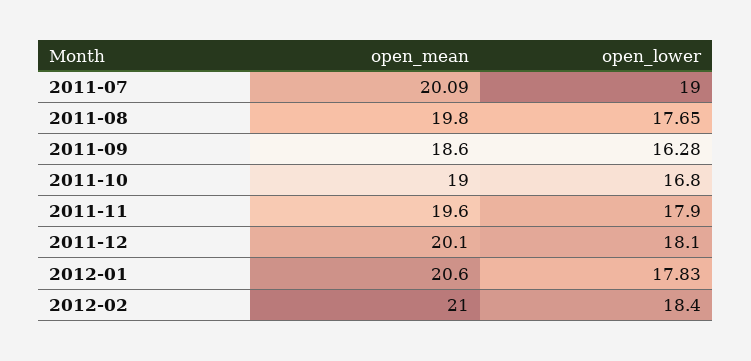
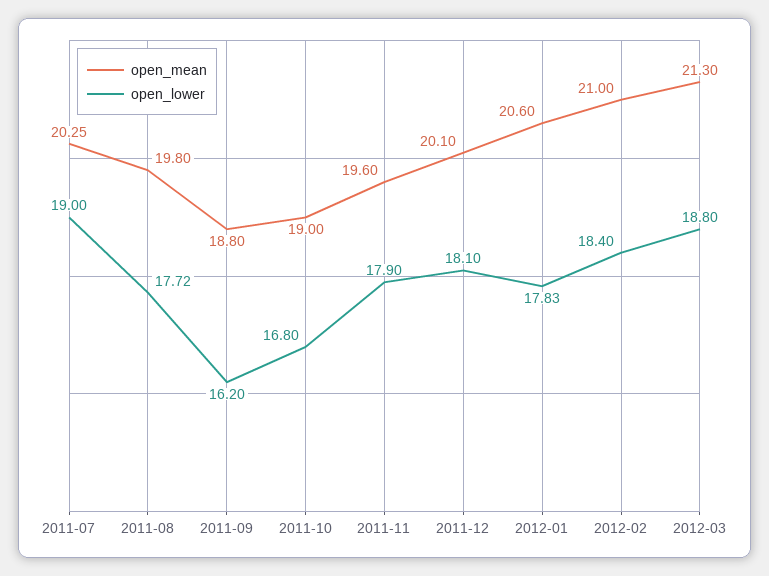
open_mean, 2011-07: 20.09 -> 20.25
open_lower, 2011-08: 17.65 -> 17.72
open_mean, 2011-09: 18.6 -> 18.8
open_lower, 2011-09: 16.28 -> 16.2
open_mean, 2012-03: none -> 21.3
open_lower, 2012-03: none -> 18.8

